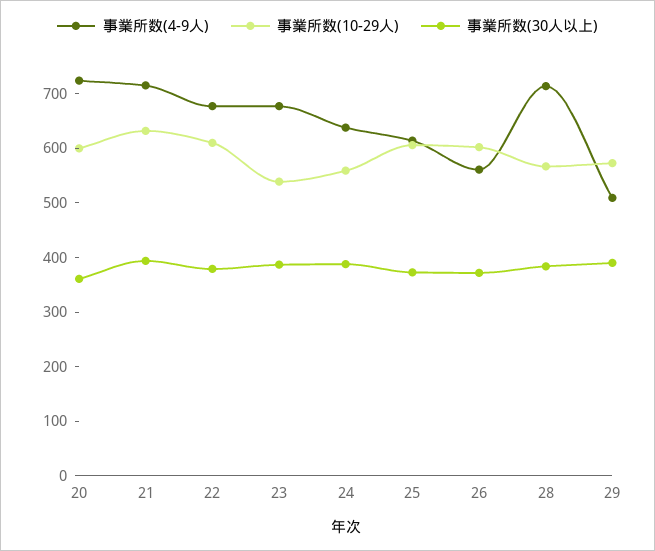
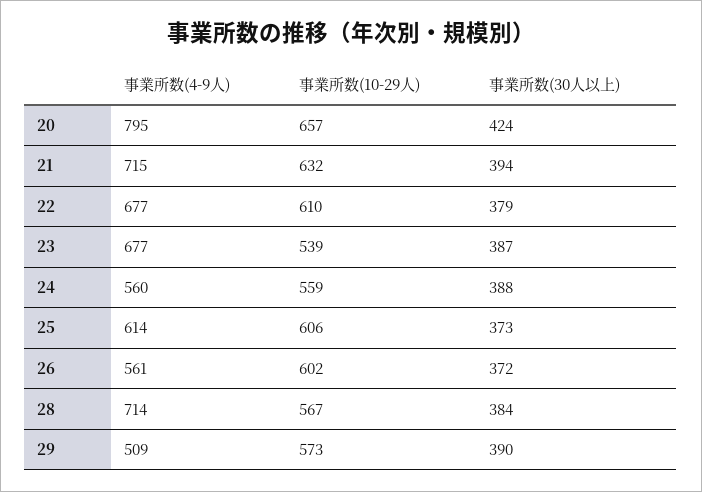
事業所数(4-9人), 20: 720 -> 795
事業所数(10-29人), 20: 600 -> 657
事業所数(30人以上), 20: 360 -> 424
事業所数(4-9人), 24: 640 -> 560

